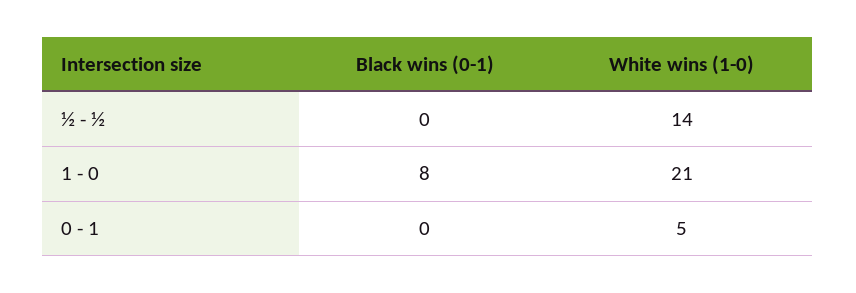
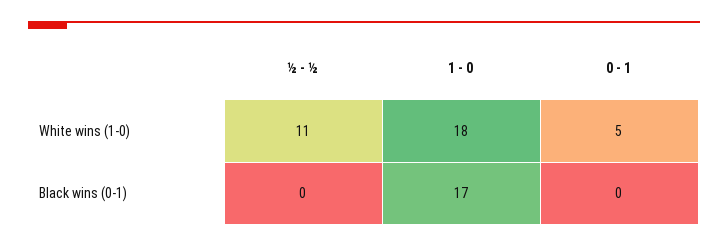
White wins (1-0), ½ - ½: 14 -> 11
Black wins (0-1), 1 - 0: 8 -> 17
White wins (1-0), 1 - 0: 21 -> 18

